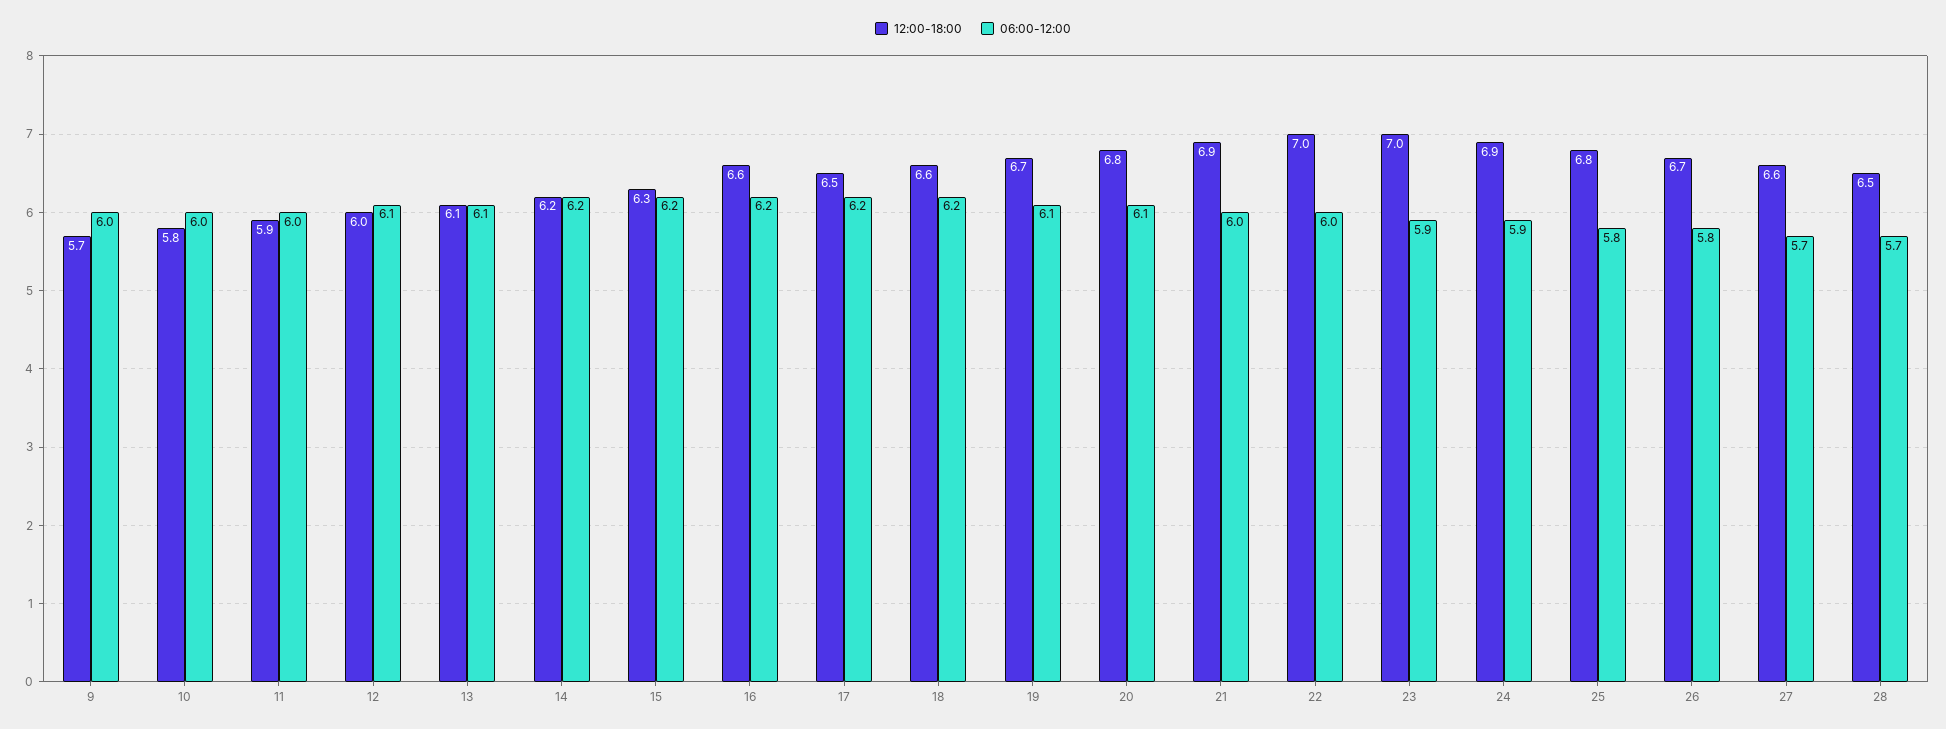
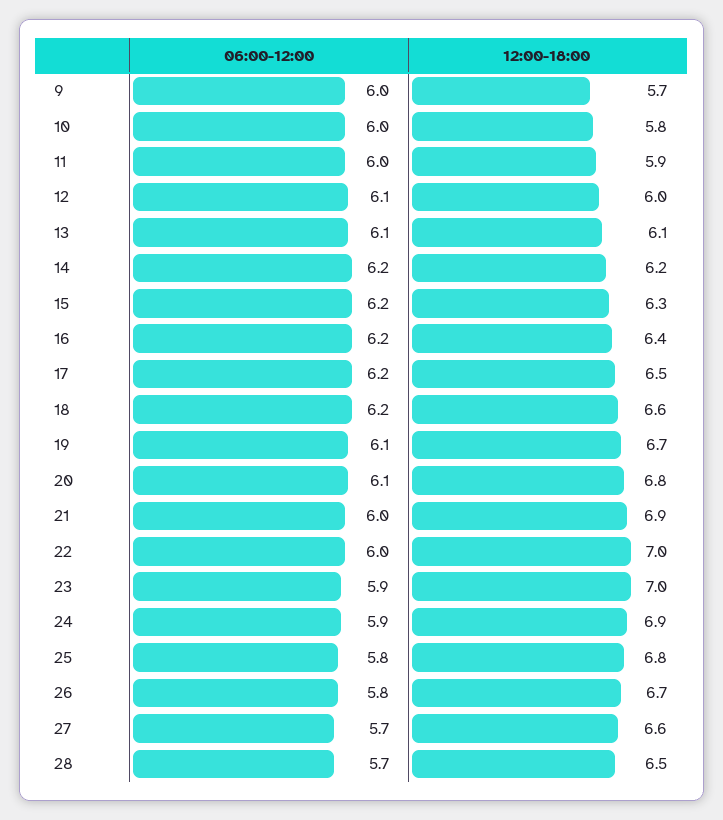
12:00-18:00, 16: 6.6 -> 6.4

